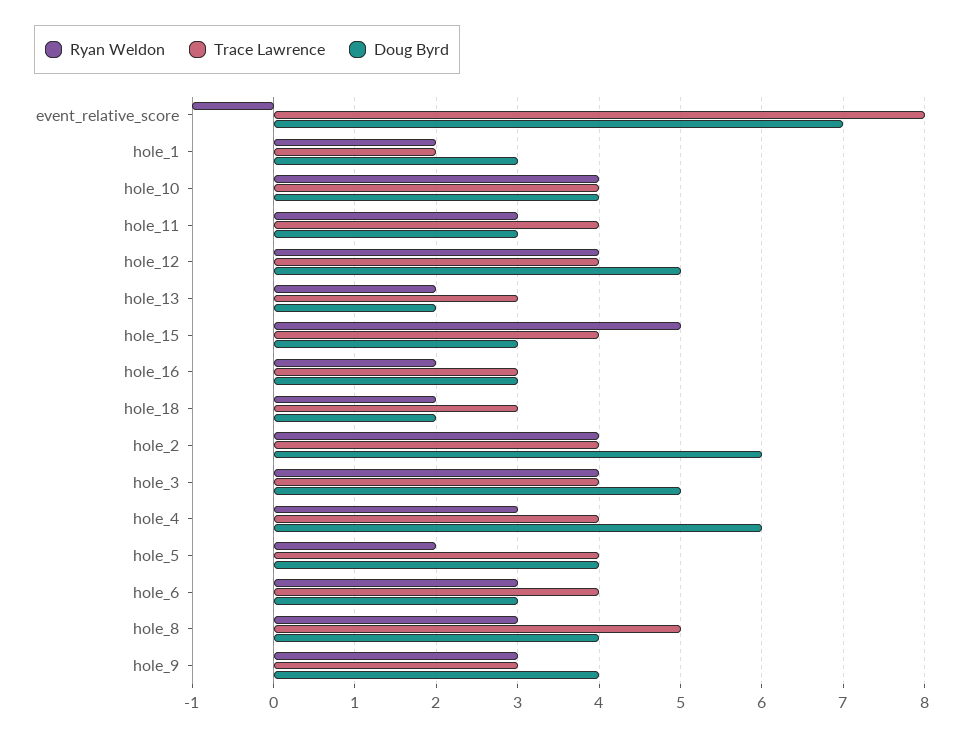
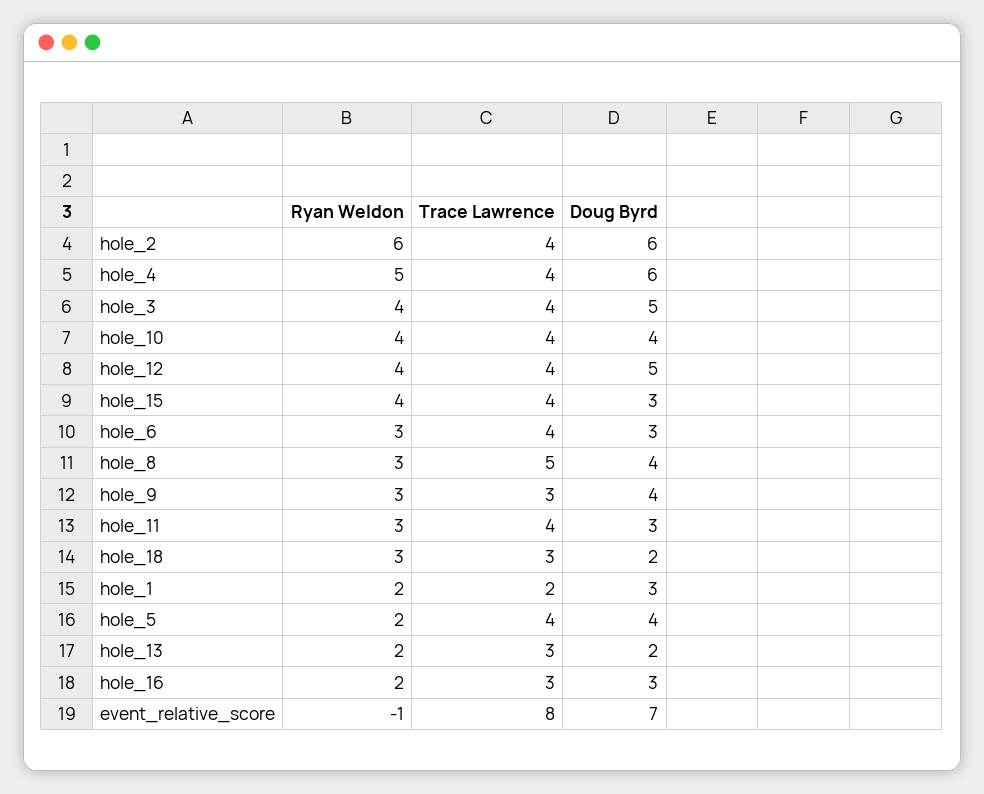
Ryan Weldon, hole_15: 5 -> 4
Ryan Weldon, hole_18: 2 -> 3
Ryan Weldon, hole_2: 4 -> 6
Ryan Weldon, hole_4: 3 -> 5

